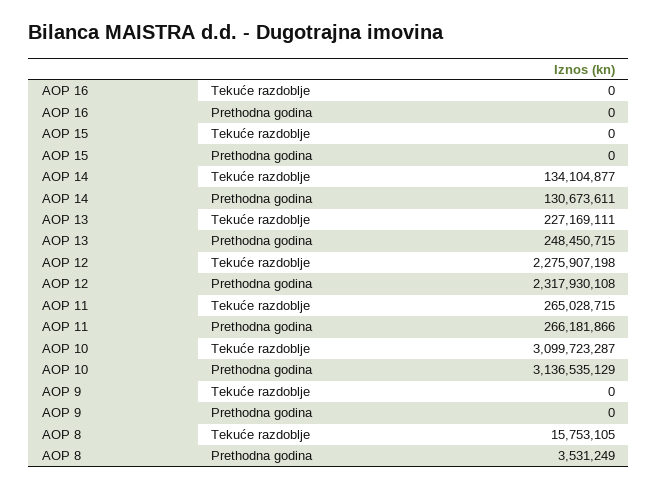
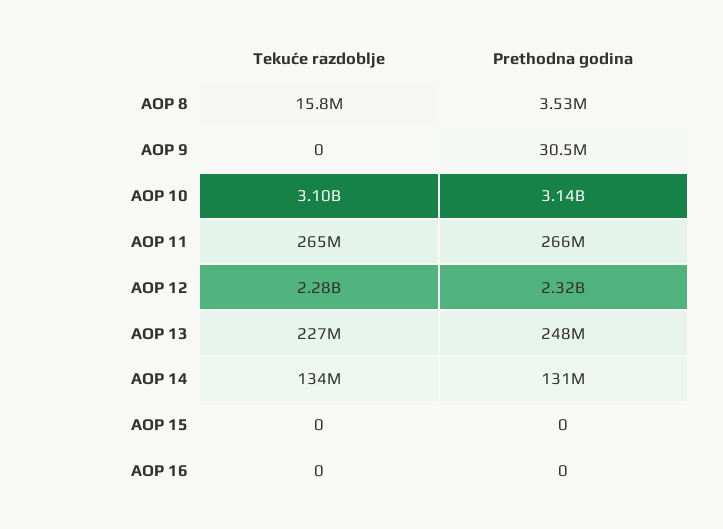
AOP 9, Prethodna godina: 0 -> 30500000

